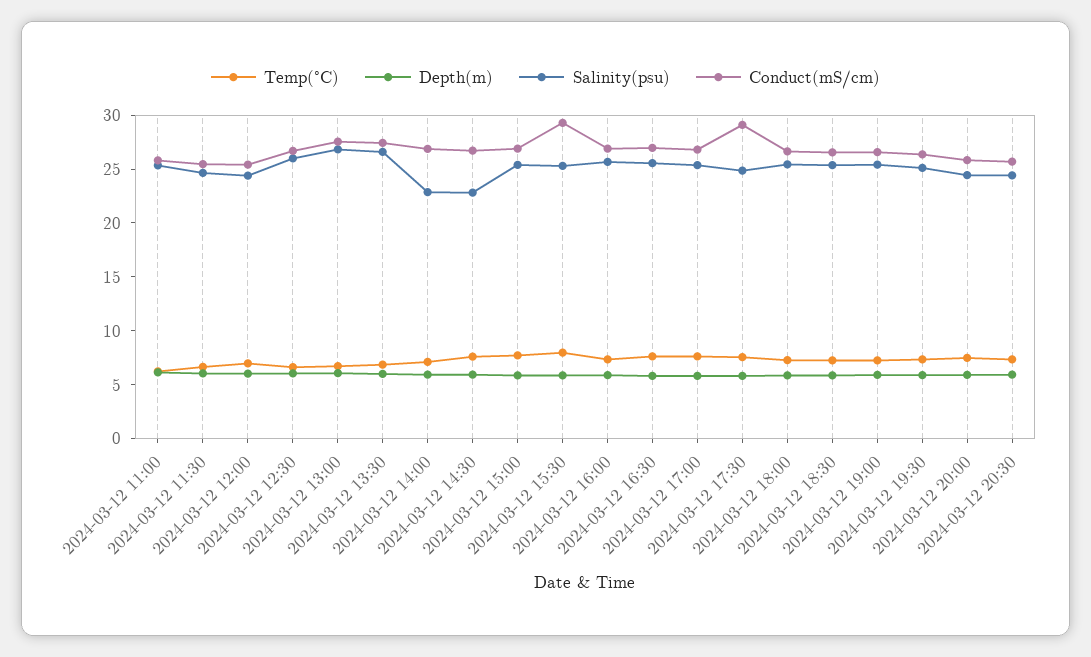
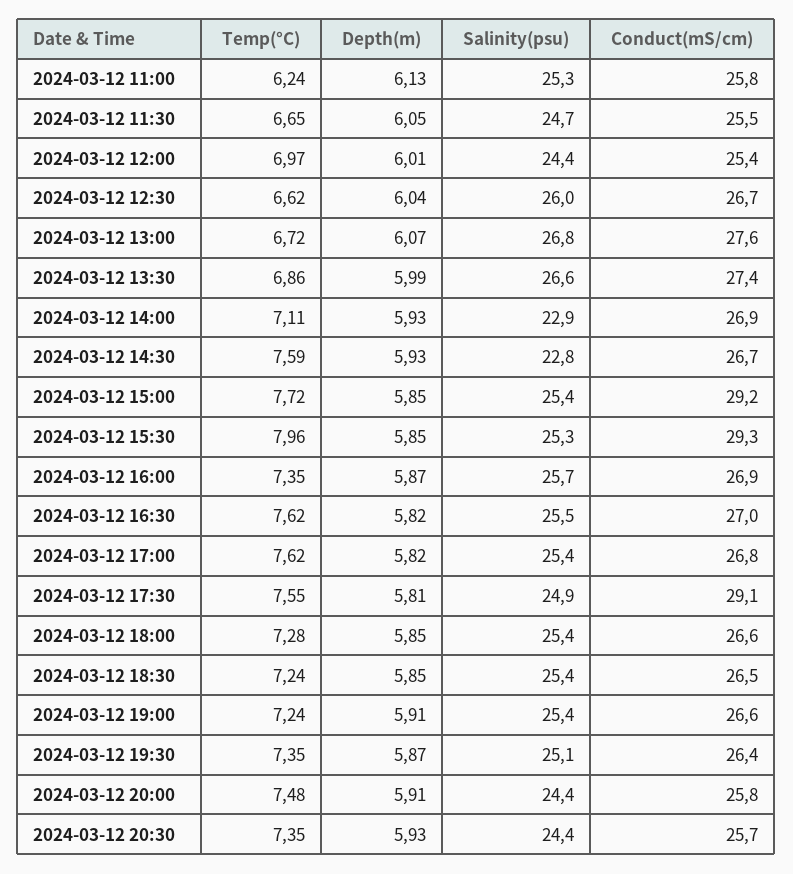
Conduct(mS/cm), 2024-03-12 15:00: 27 -> 29.2

